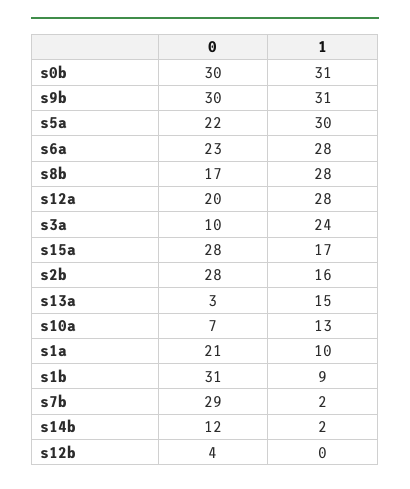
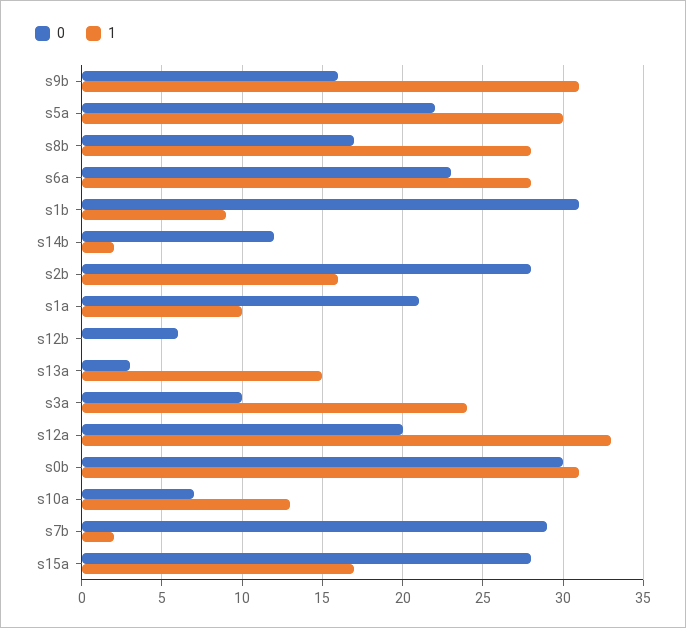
0, s9b: 30 -> 16
1, s12a: 28 -> 33
0, s12b: 4 -> 6

